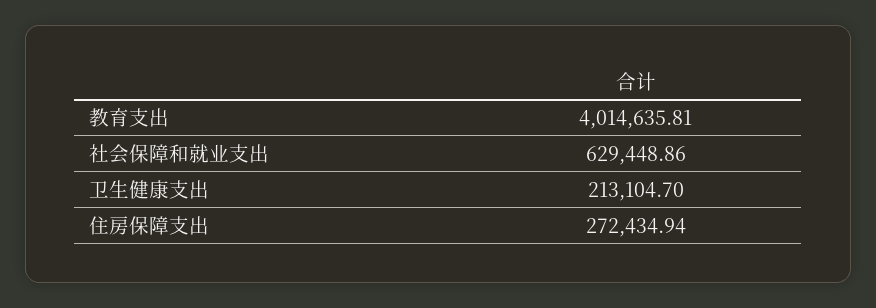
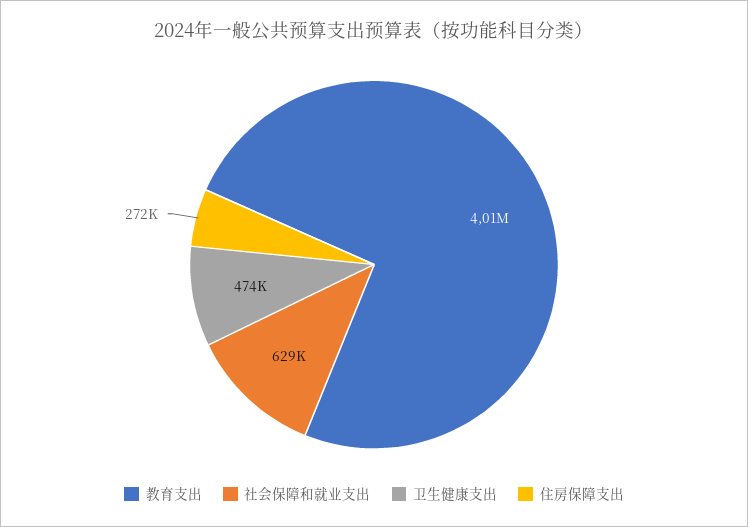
卫生健康支出: 213104.7 -> 474000

